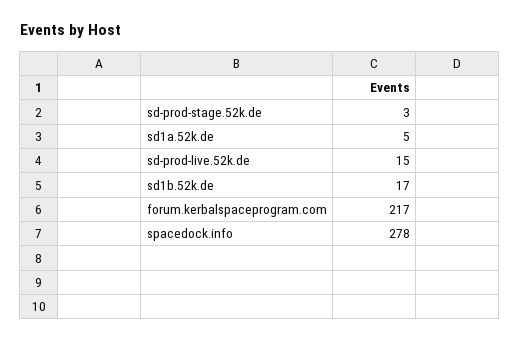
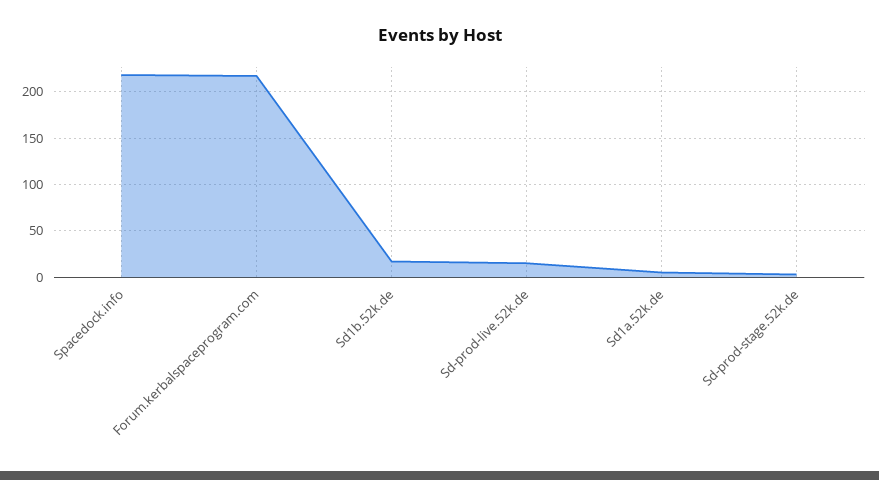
spacedock.info: 278 -> 220

